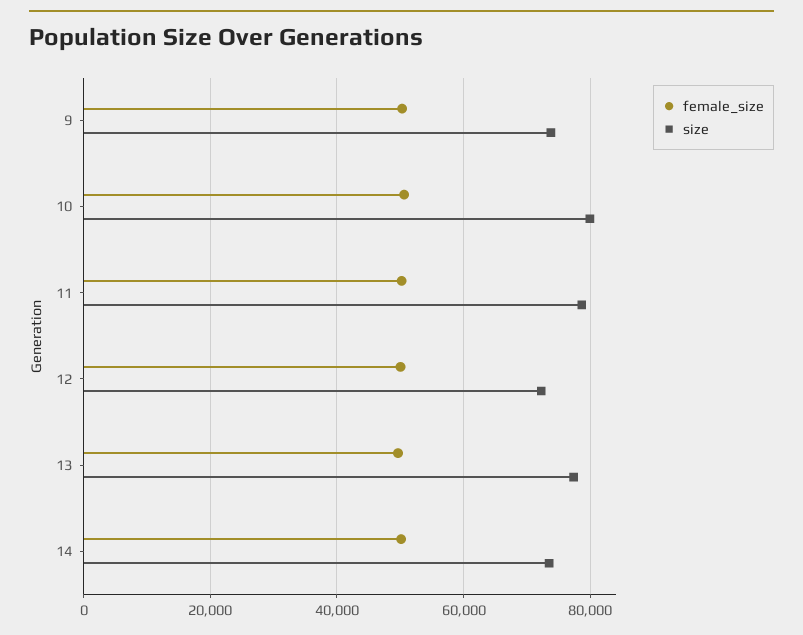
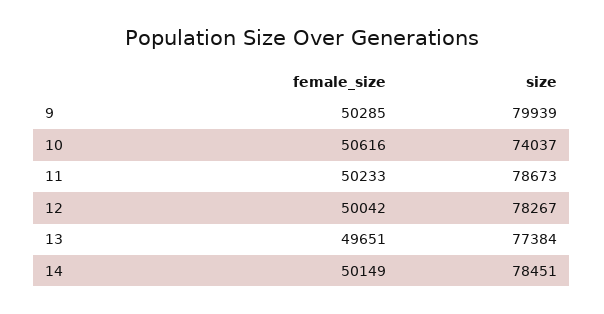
size, 9: 74000 -> 79939
size, 10: 80000 -> 74037
size, 12: 72000 -> 78267
size, 14: 74000 -> 78451

